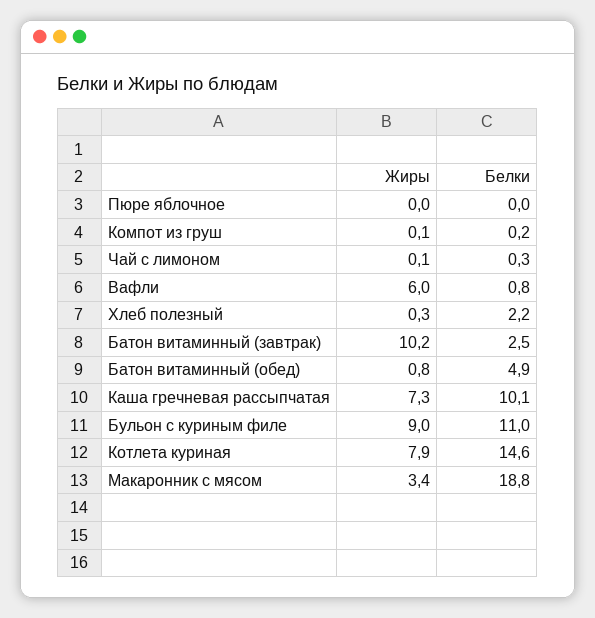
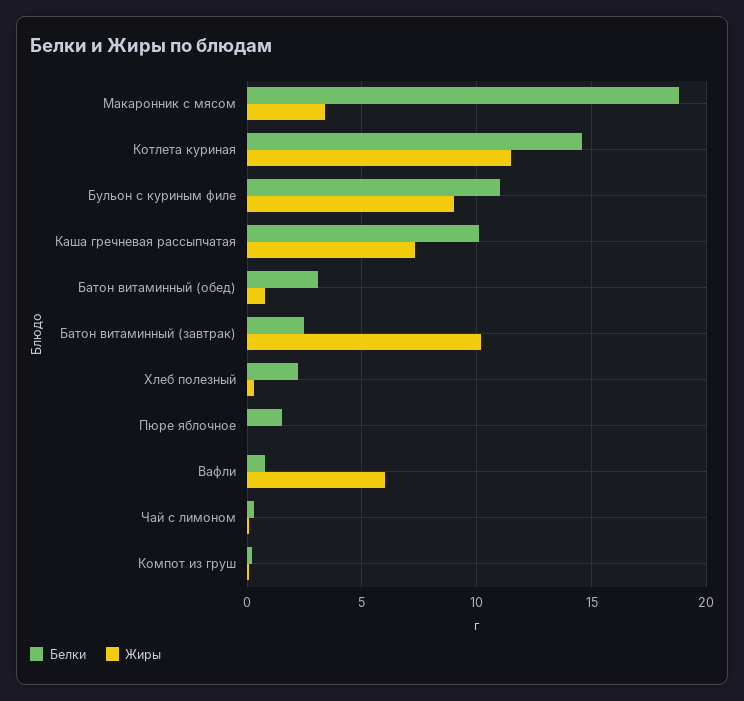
Белки, Пюре яблочное: 0 -> 1.5
Белки, Батон витаминный (обед): 4.9 -> 3
Жиры, Котлета куриная: 7.9 -> 11.5

